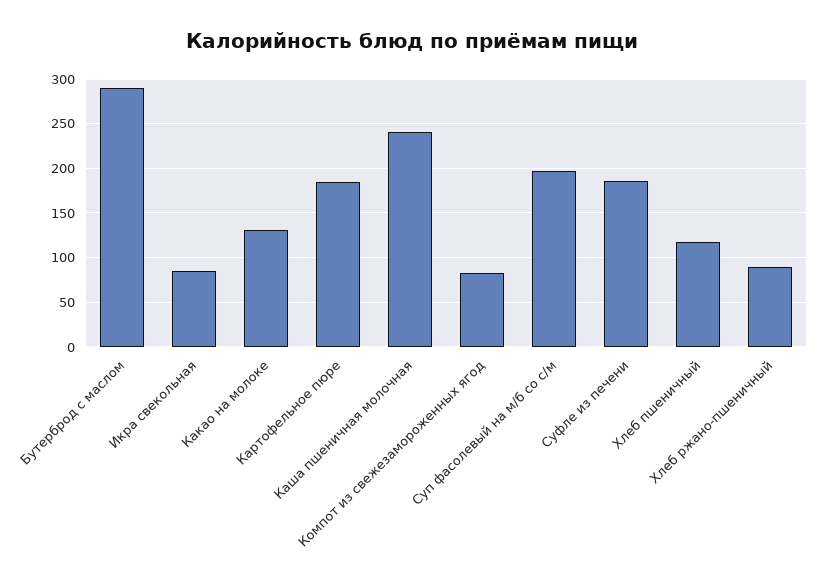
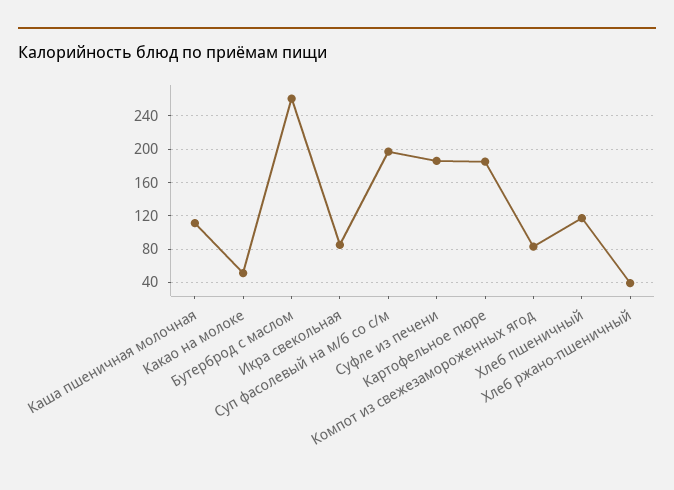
Бутерброд с маслом: 290 -> 260
Какао на молоке: 130 -> 50
Каша пшеничная молочная: 240 -> 110
Хлеб ржано-пшеничный: 90 -> 40

